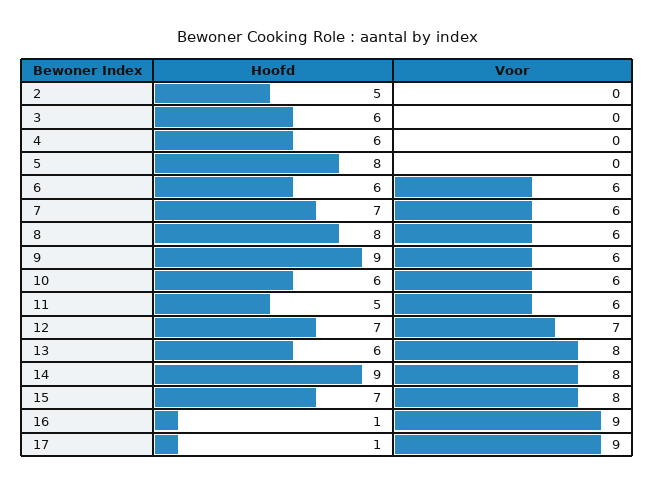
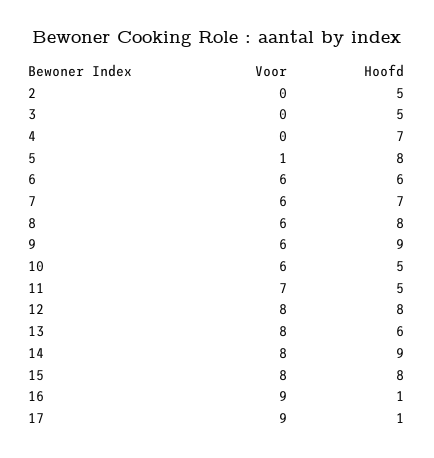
Hoofd, 3: 6 -> 5
Hoofd, 4: 6 -> 7
Voor, 5: 0 -> 1
Hoofd, 10: 6 -> 5
Voor, 11: 6 -> 7
Hoofd, 12: 7 -> 8
Voor, 12: 7 -> 8
Hoofd, 15: 7 -> 8

